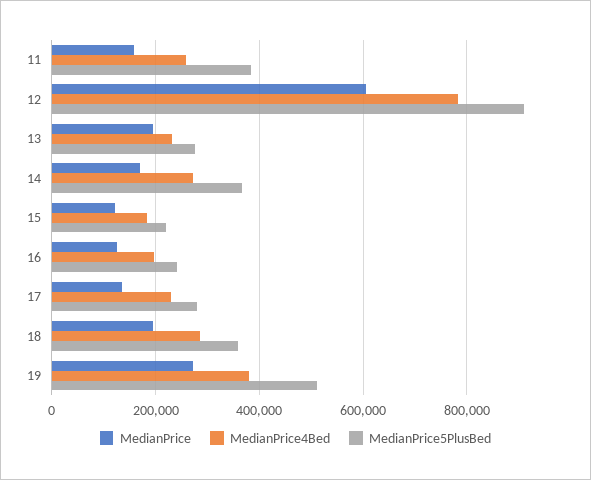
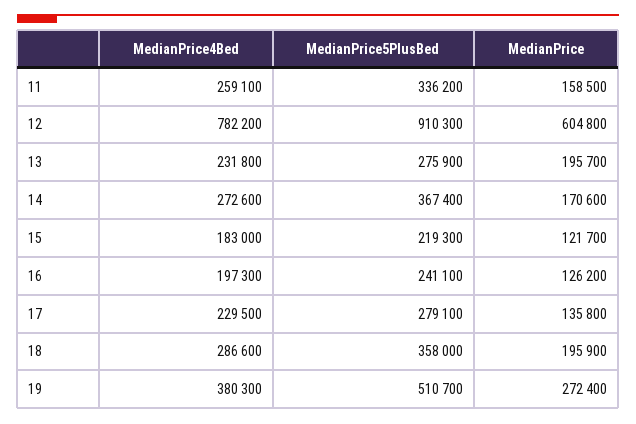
MedianPrice5PlusBed, 11: 380000 -> 336200

